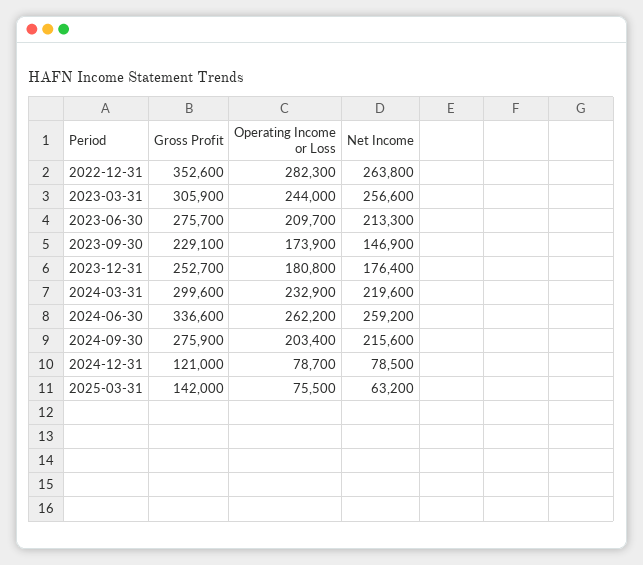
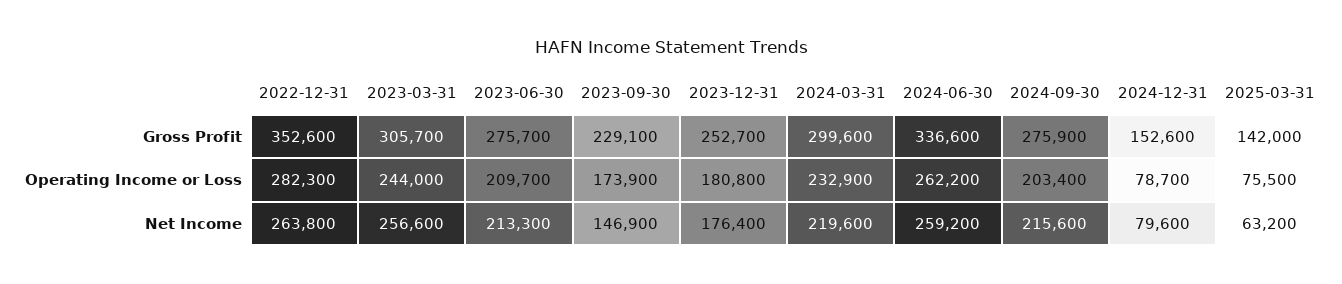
Gross Profit, 2023-03-31: 305900 -> 305700
Gross Profit, 2024-12-31: 121000 -> 152600
Net Income, 2024-12-31: 78500 -> 79600

